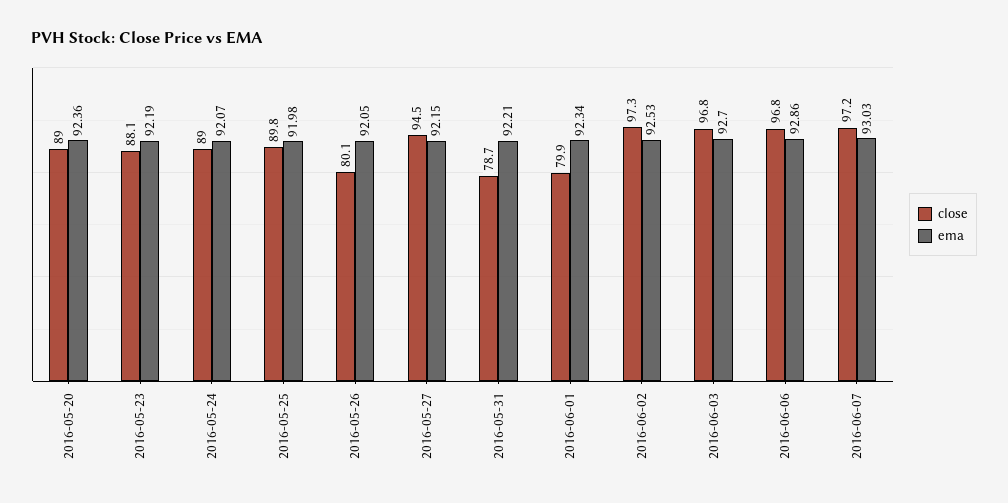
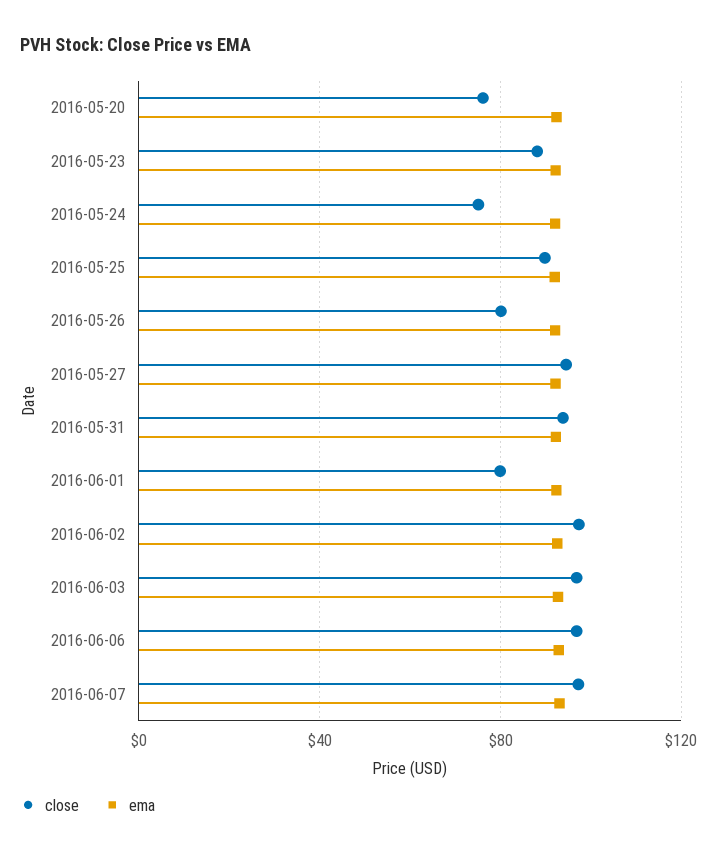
close, 2016-05-20: 89 -> 75
close, 2016-05-24: 89 -> 75
close, 2016-05-31: 78.7 -> 95

